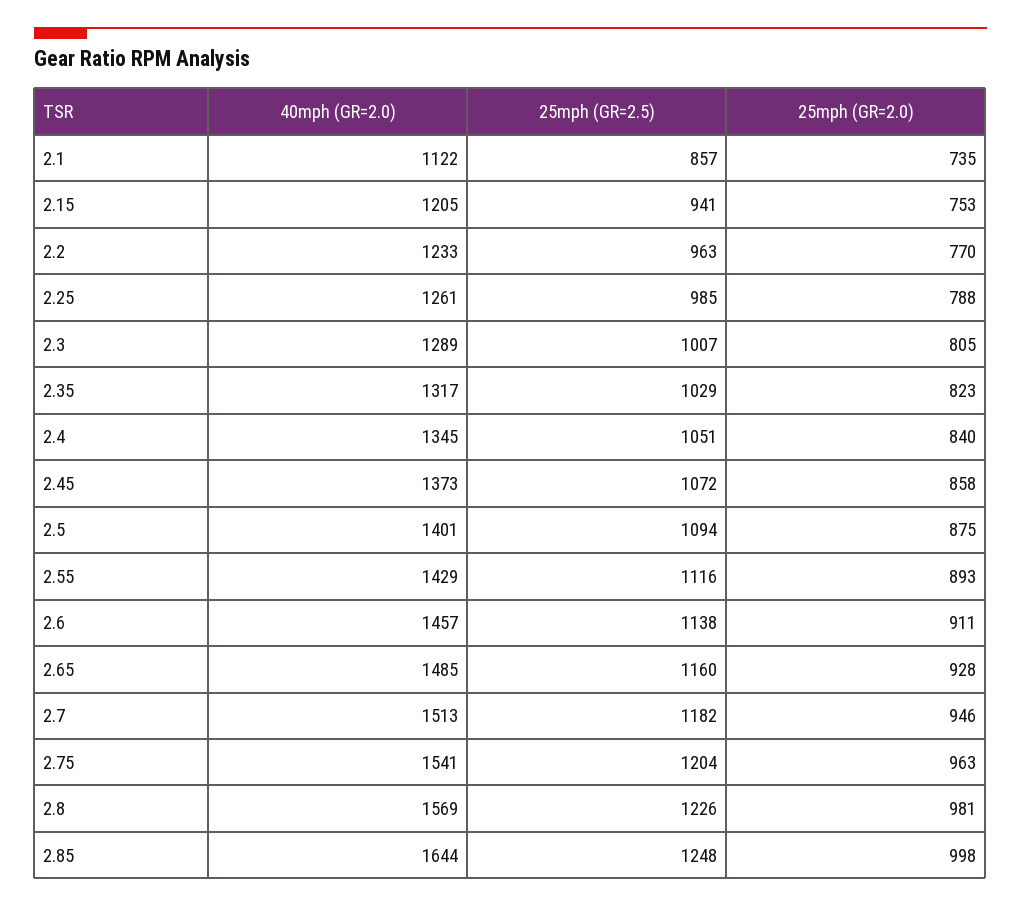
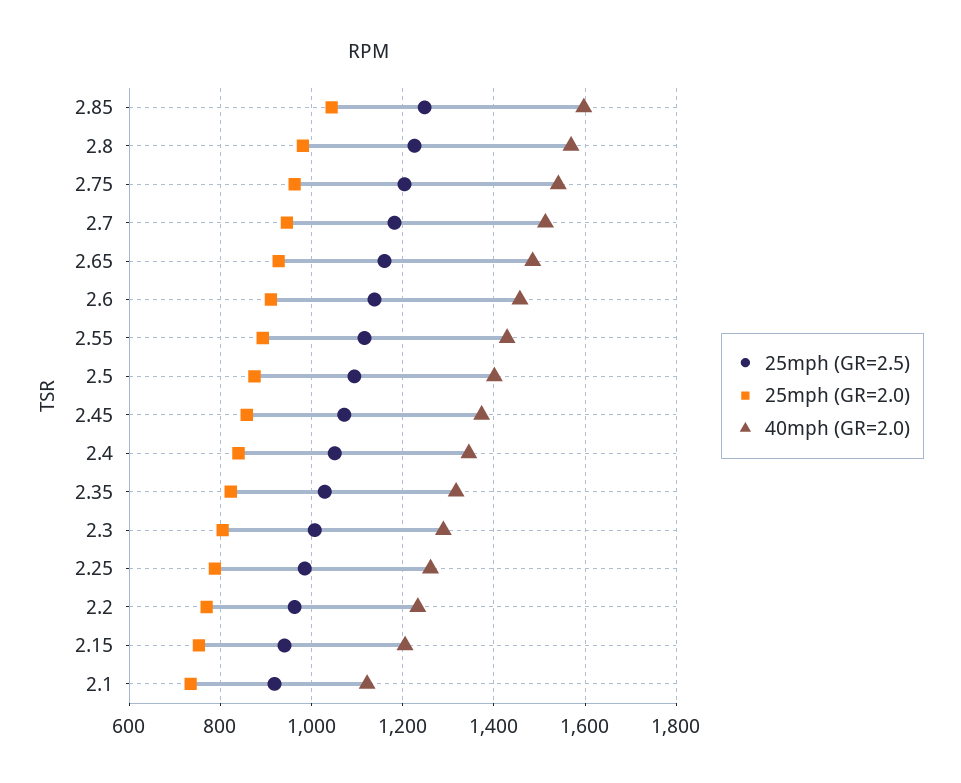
25mph (GR=2.5), 2.1: 857 -> 920
40mph (GR=2.0), 2.85: 1644 -> 1600
25mph (GR=2.0), 2.85: 998 -> 1040

